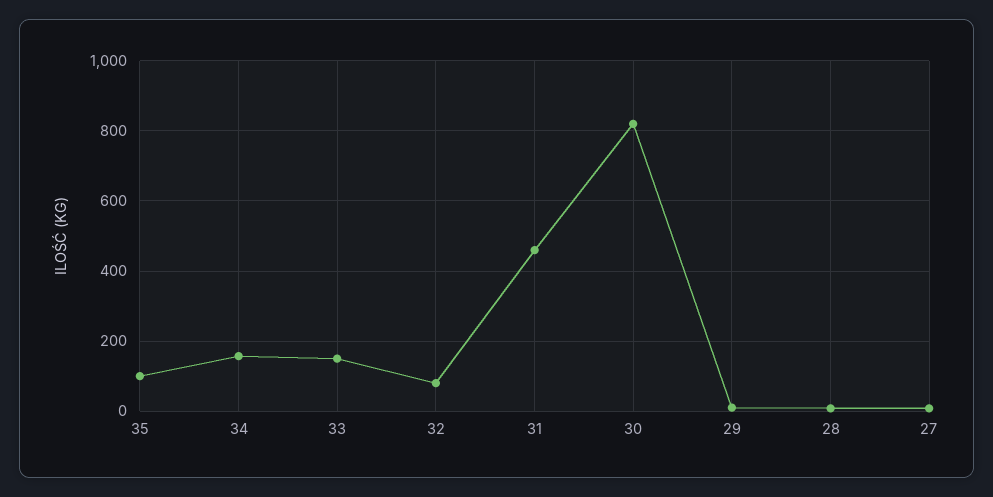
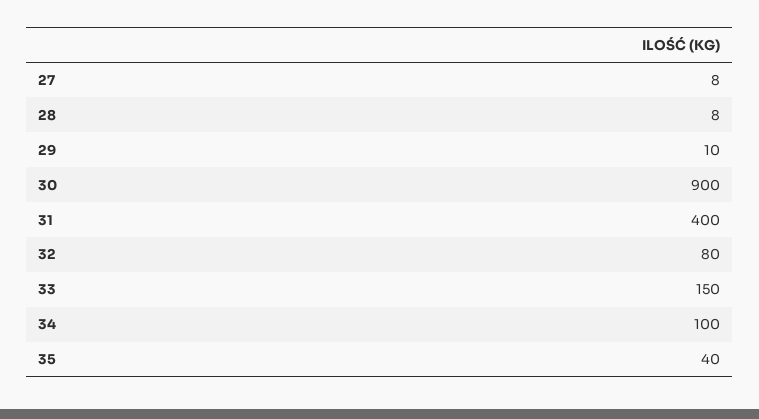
35: 100 -> 40
34: 160 -> 100
31: 460 -> 400
30: 820 -> 900

